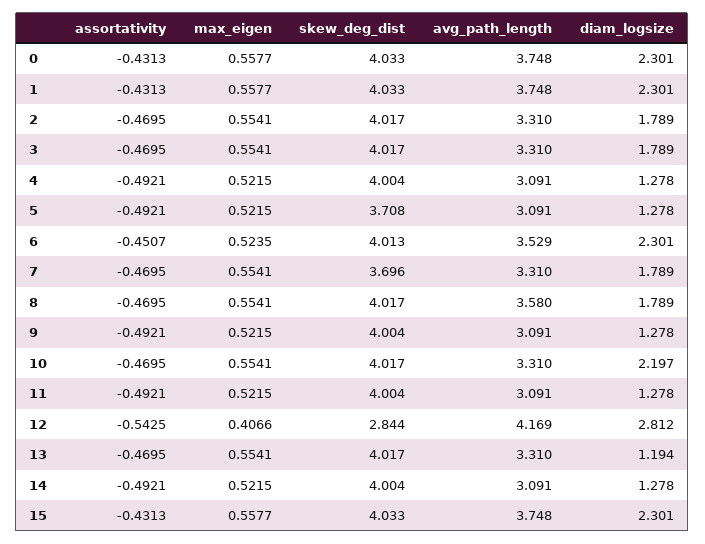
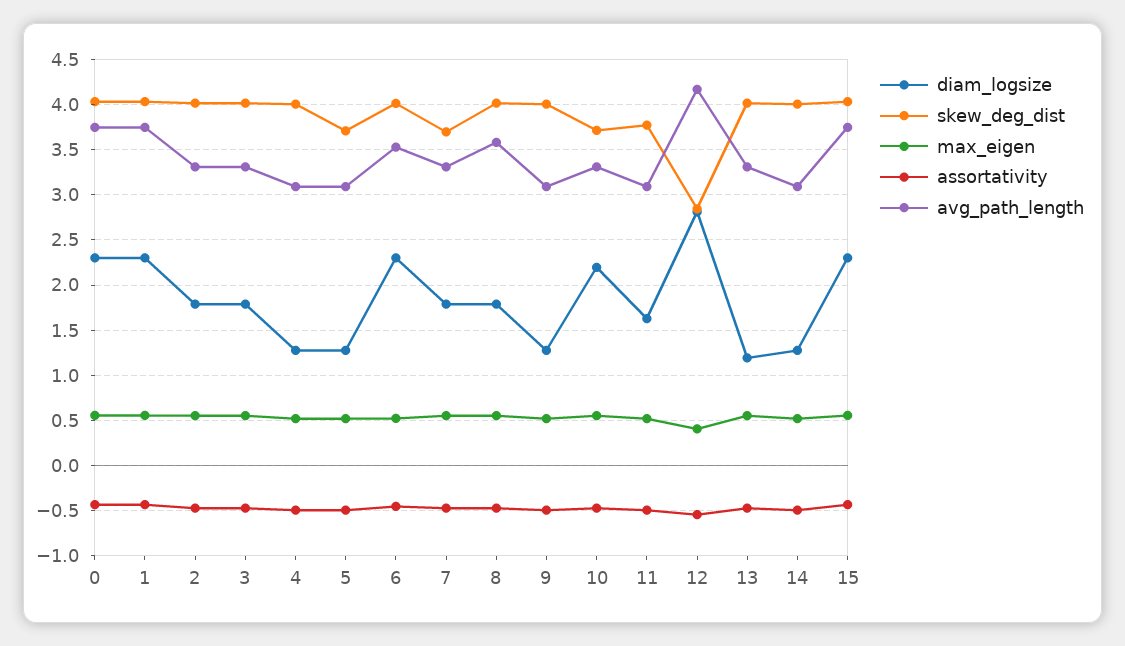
skew_deg_dist, 10: 4.017 -> 3.7
skew_deg_dist, 11: 4.004 -> 3.8
diam_logsize, 11: 1.278 -> 1.6

